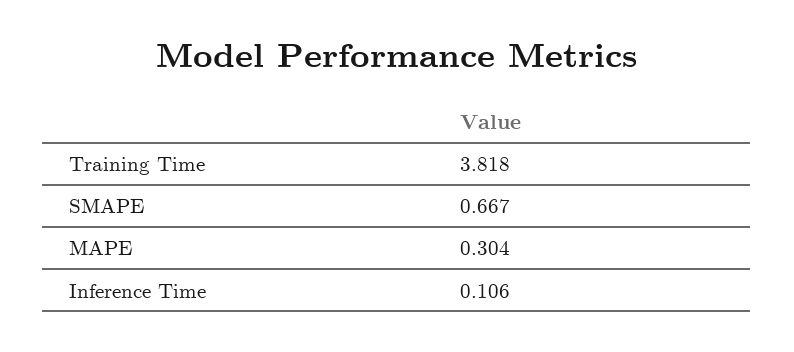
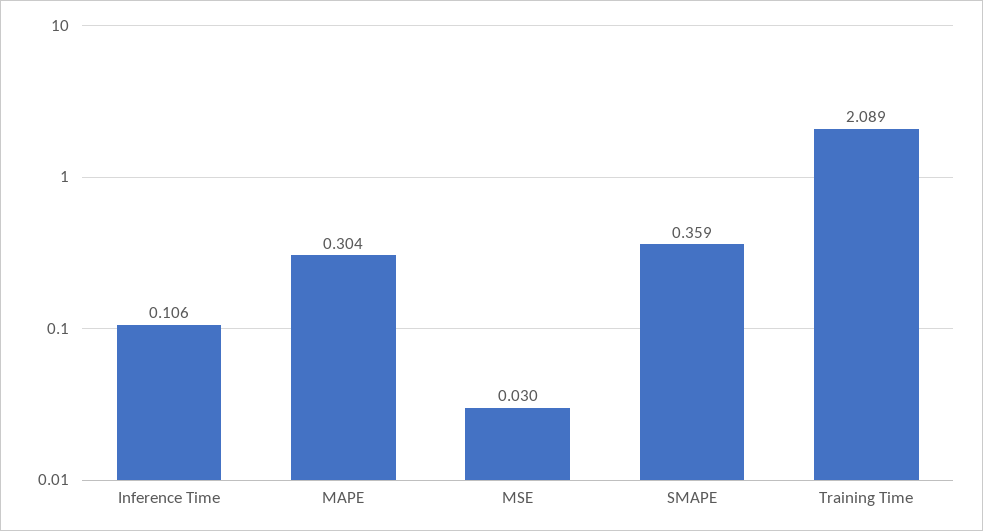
Training Time: 3.818 -> 2.089
SMAPE: 0.667 -> 0.359
MSE: none -> 0.03

